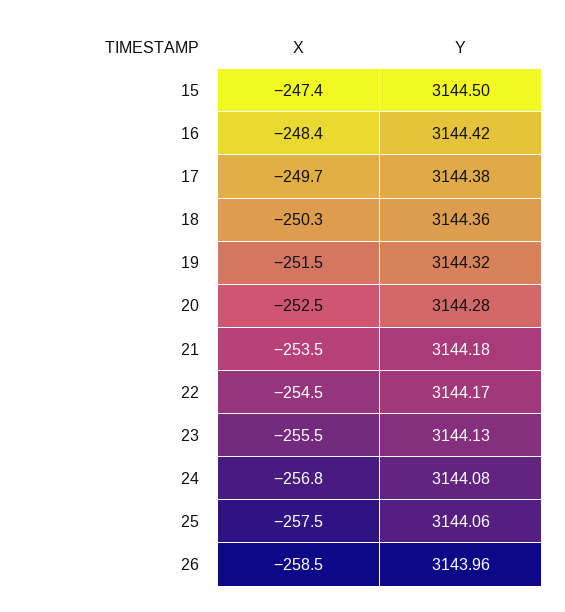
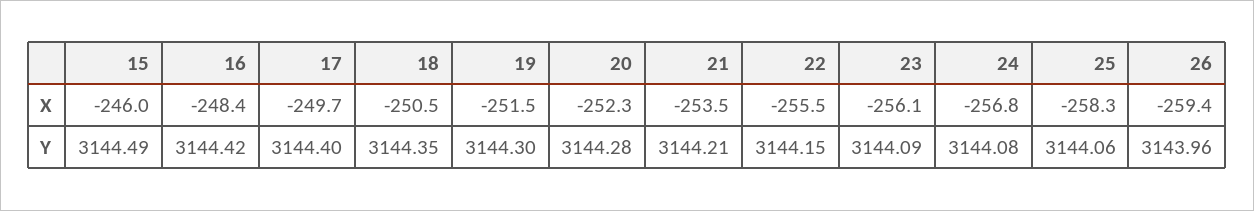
X, 15: -247.4 -> -246
Y, 15: 3144.5 -> 3144.49
Y, 17: 3144.38 -> 3144.4
X, 18: -250.3 -> -250.5
Y, 18: 3144.36 -> 3144.35
Y, 19: 3144.32 -> 3144.3
X, 20: -252.5 -> -252.3
Y, 21: 3144.18 -> 3144.21
X, 22: -254.5 -> -255.5
Y, 22: 3144.17 -> 3144.15
X, 23: -255.5 -> -256.1
Y, 23: 3144.13 -> 3144.09
X, 25: -257.5 -> -258.3
X, 26: -258.5 -> -259.4

